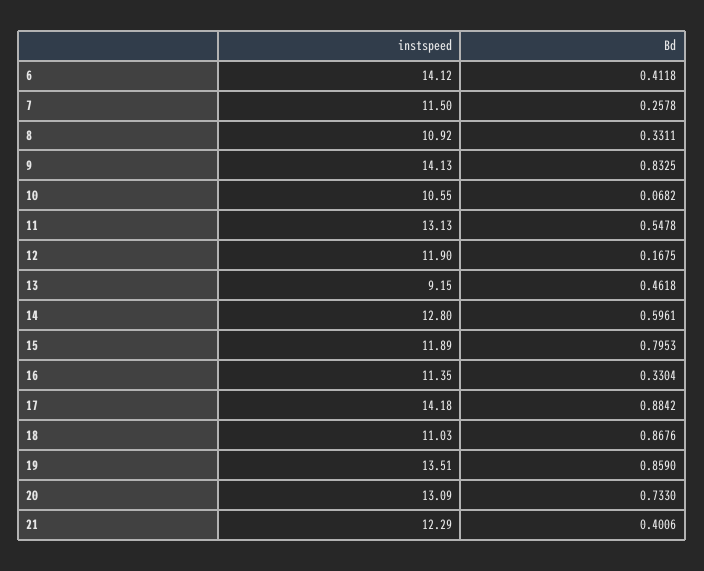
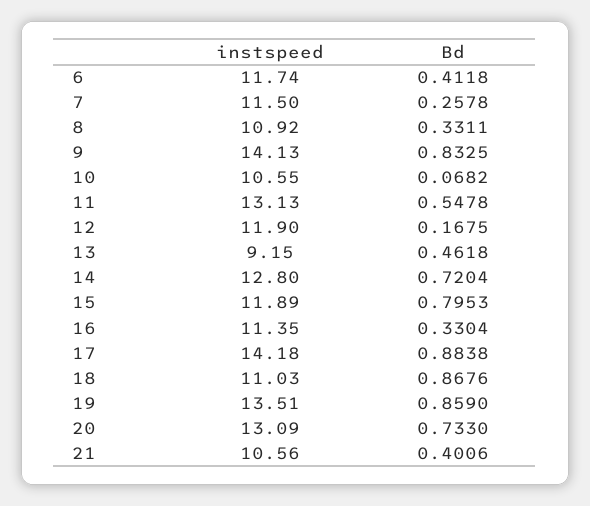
instspeed, 6: 14.12 -> 11.74
Bd, 14: 0.5961 -> 0.7204
Bd, 17: 0.8842 -> 0.8838
instspeed, 21: 12.29 -> 10.56

